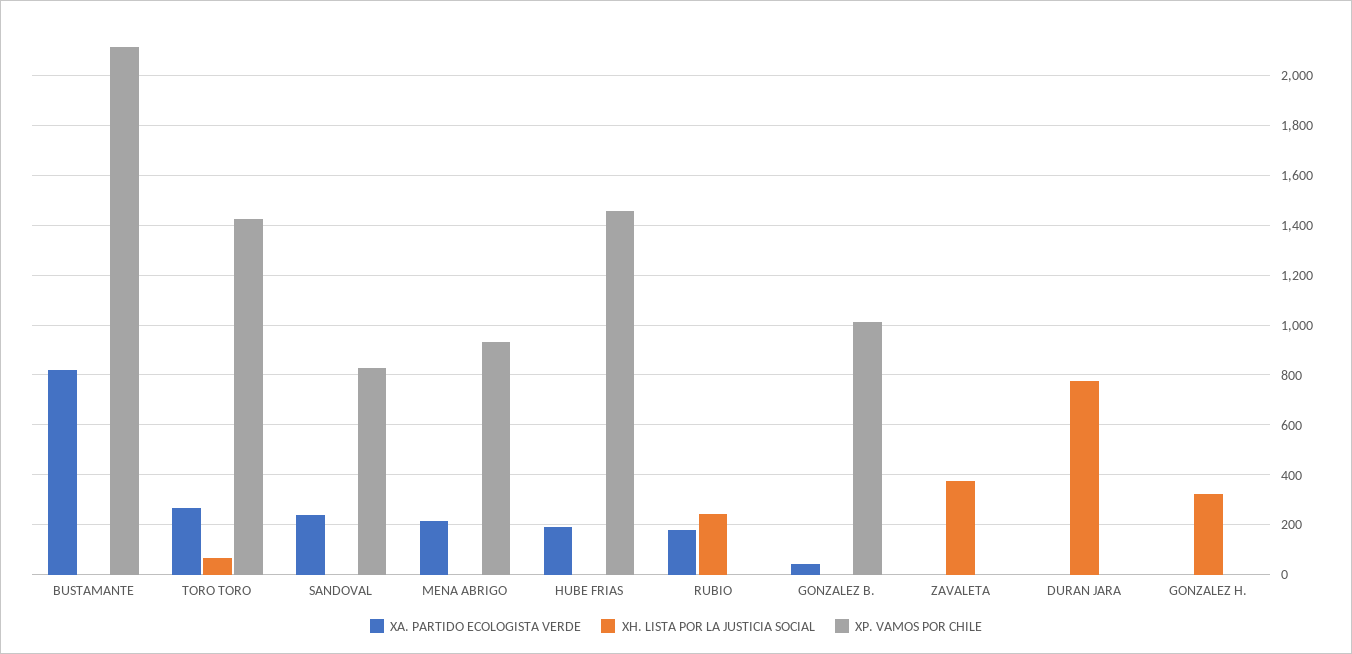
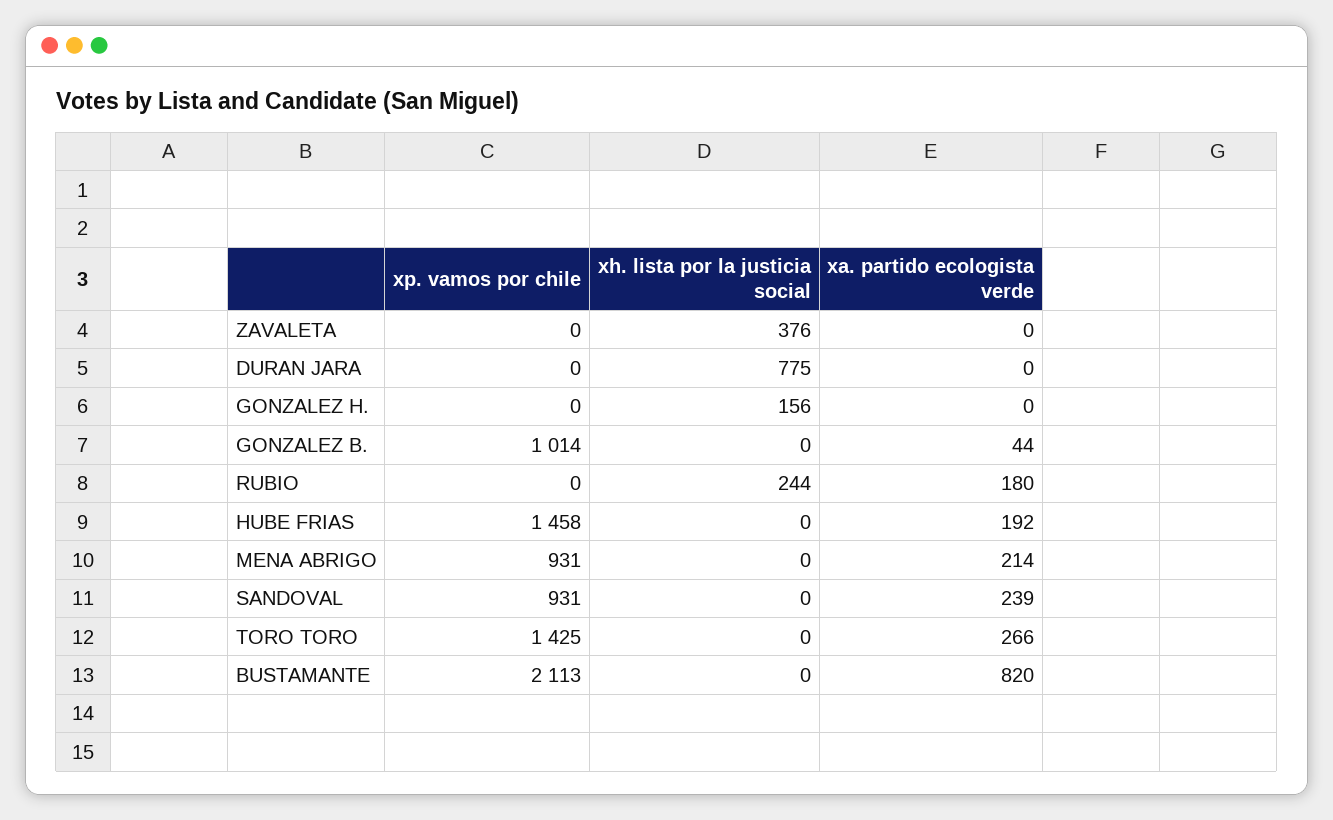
XH. LISTA POR LA JUSTICIA SOCIAL, TORO TORO: 75 -> 0
XP. VAMOS POR CHILE, SANDOVAL: 825 -> 931
XH. LISTA POR LA JUSTICIA SOCIAL, GONZALEZ H.: 325 -> 156

